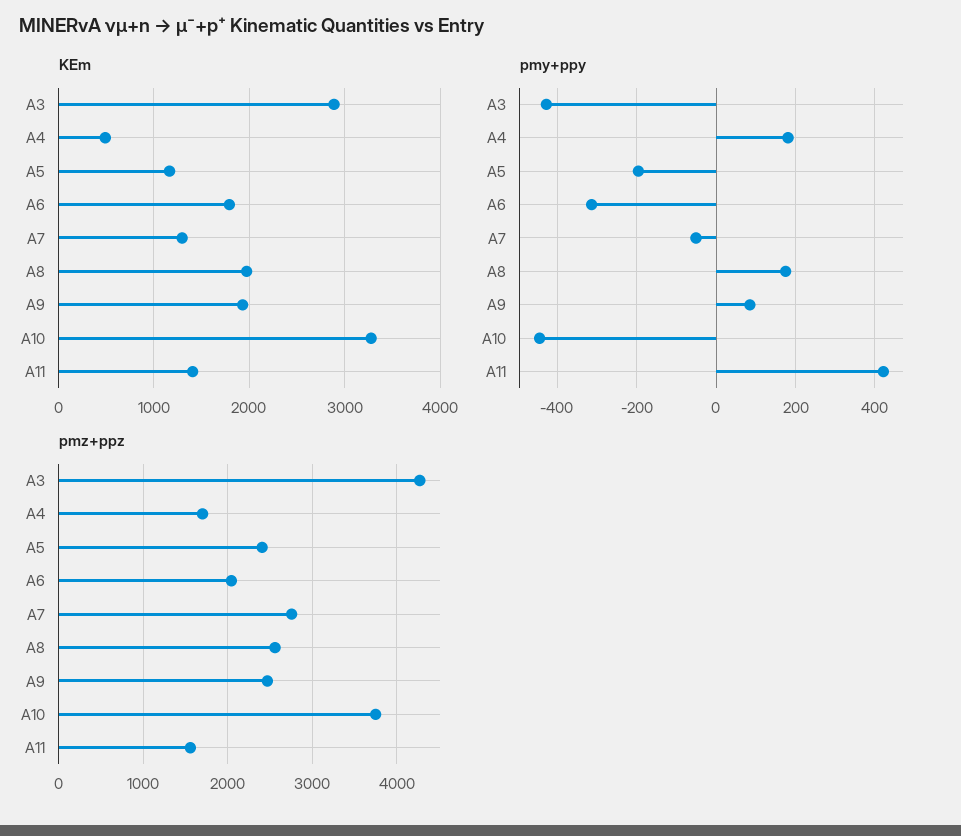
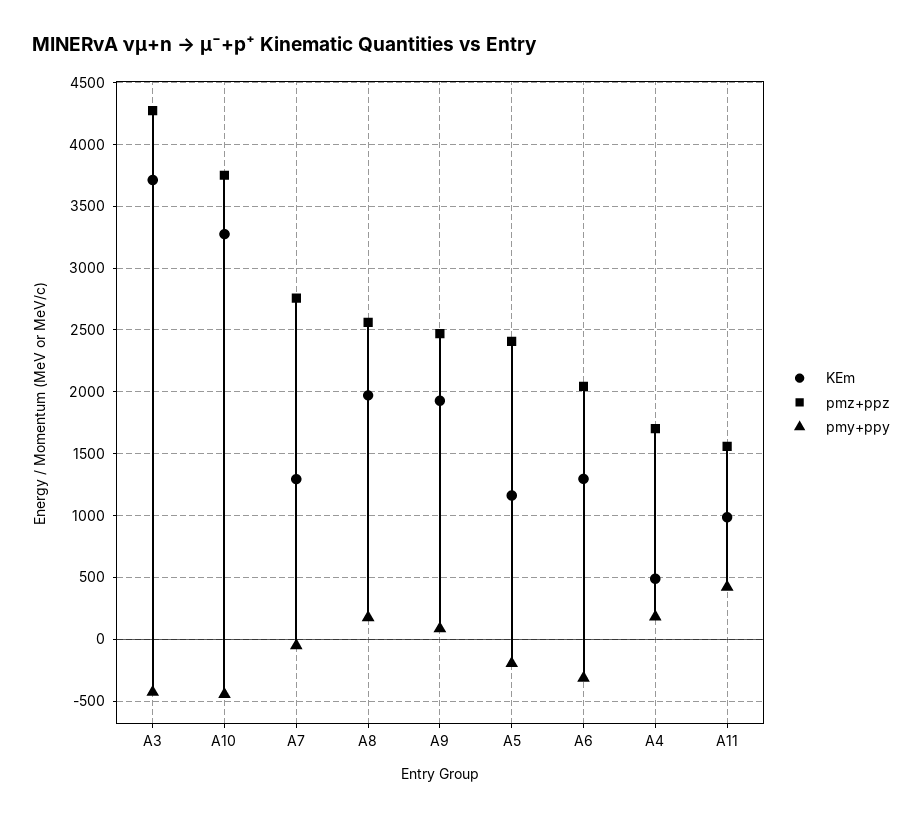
KEm, A3: 2900 -> 3700
KEm, A6: 1800 -> 1300
KEm, A11: 1400 -> 1000

